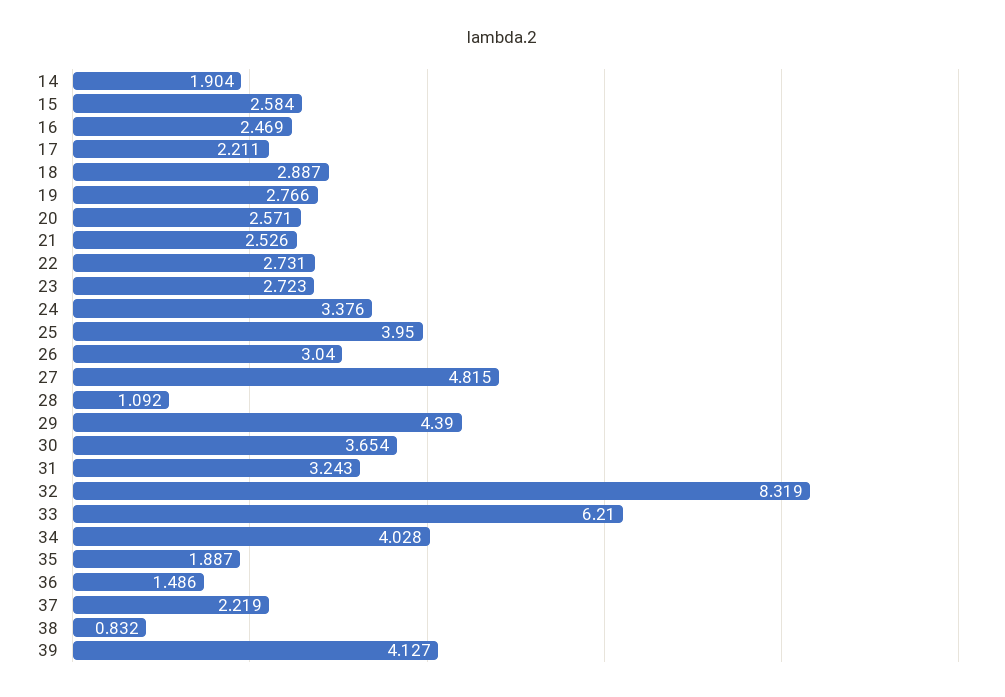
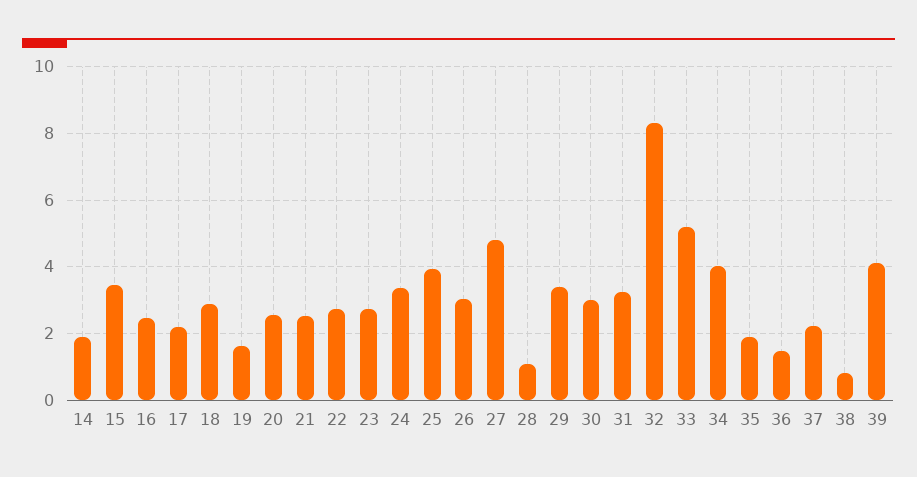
15: 2.584 -> 3.4
19: 2.766 -> 1.6
29: 4.39 -> 3.4
30: 3.654 -> 3
33: 6.21 -> 5.2

